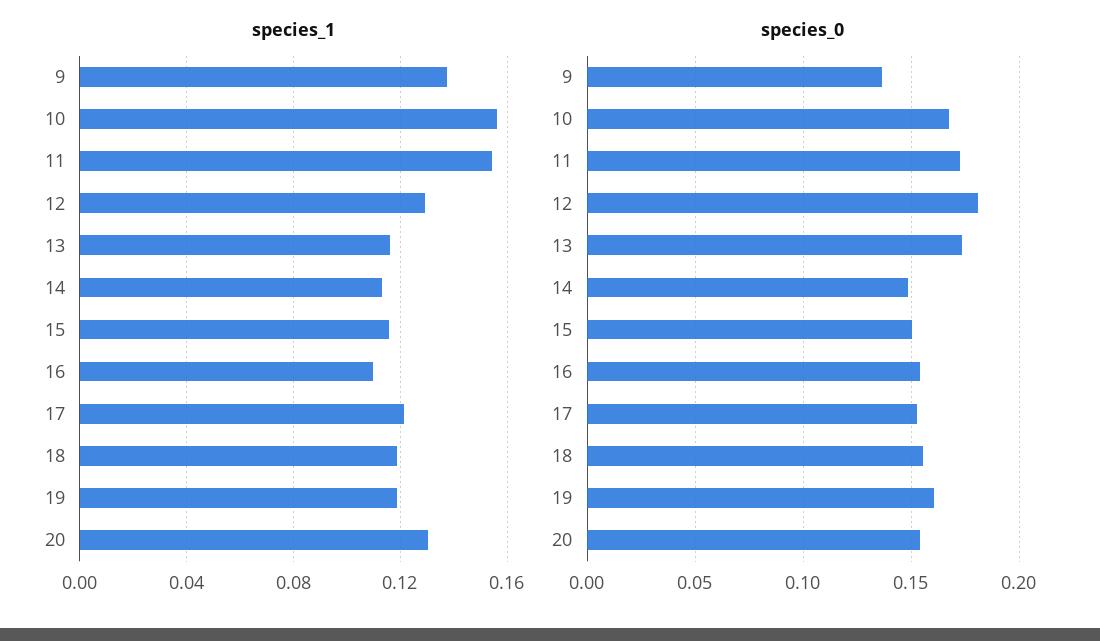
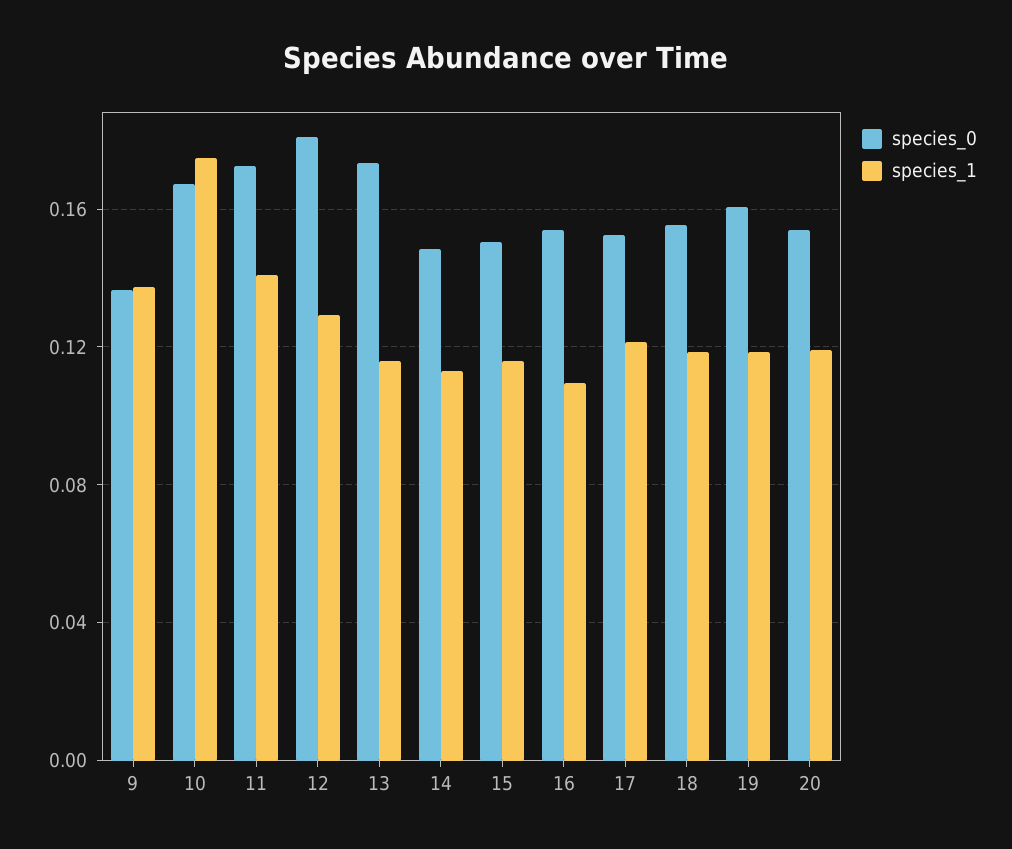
species_1, 10: 0.155 -> 0.175
species_1, 11: 0.155 -> 0.14
species_1, 20: 0.13 -> 0.12

